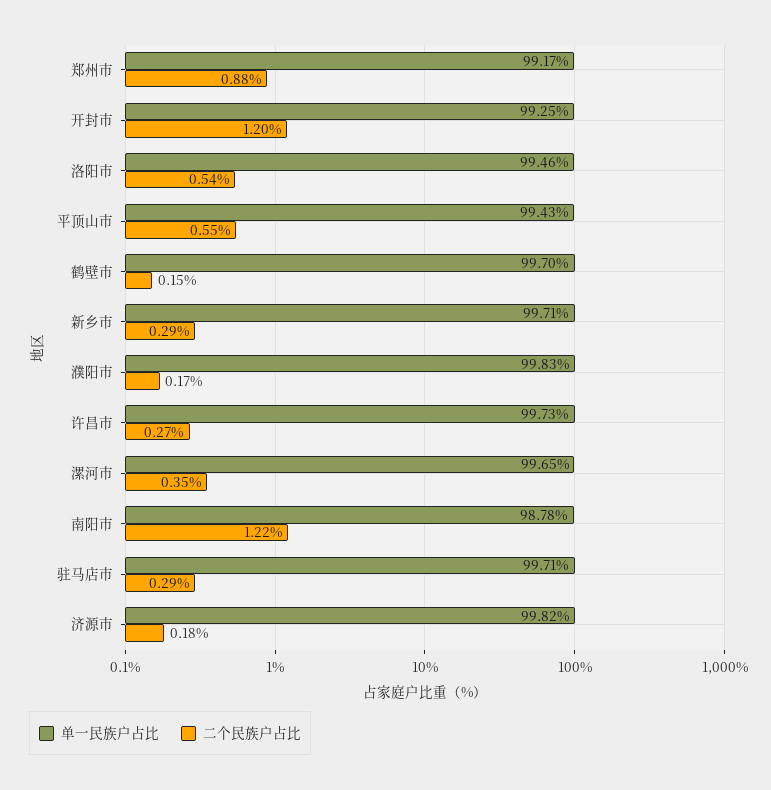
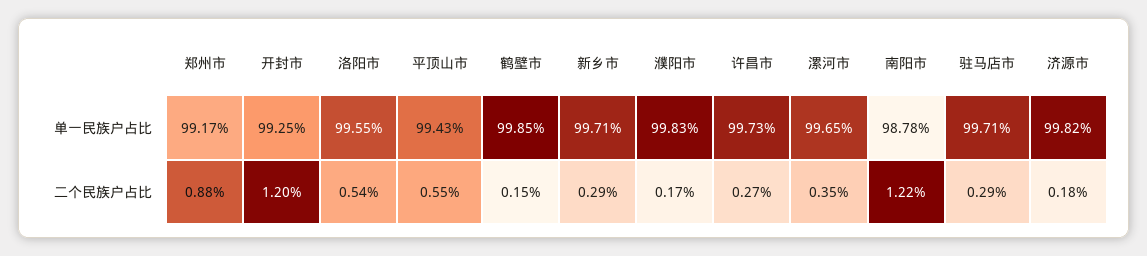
单一民族户占比, 洛阳市: 99.46 -> 99.55
单一民族户占比, 鹤壁市: 99.7 -> 99.85

